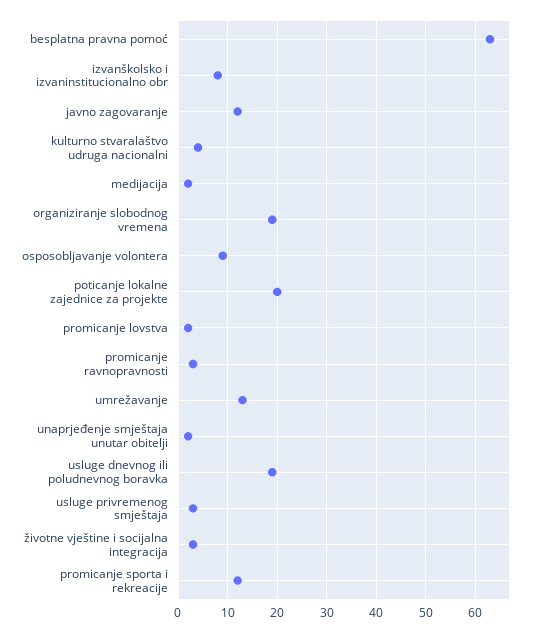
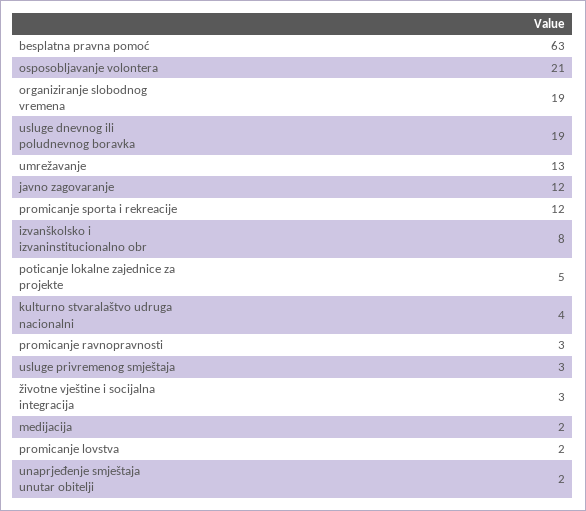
osposobljavanje volontera: 10 -> 21
poticanje lokalne zajednice za projekte: 20 -> 5

